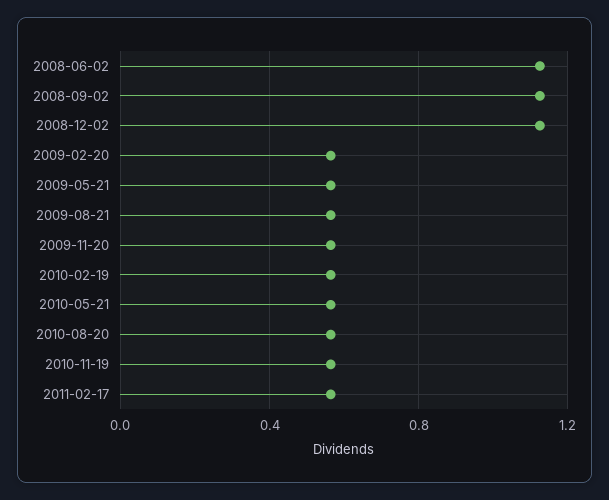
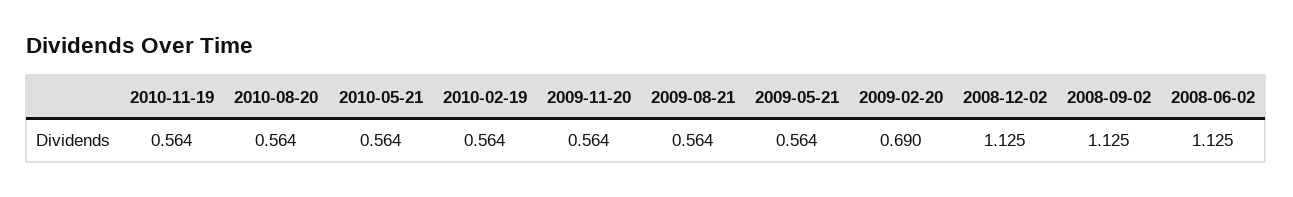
2009-02-20: 0.55 -> 0.69
2011-02-17: 0.55 -> none

